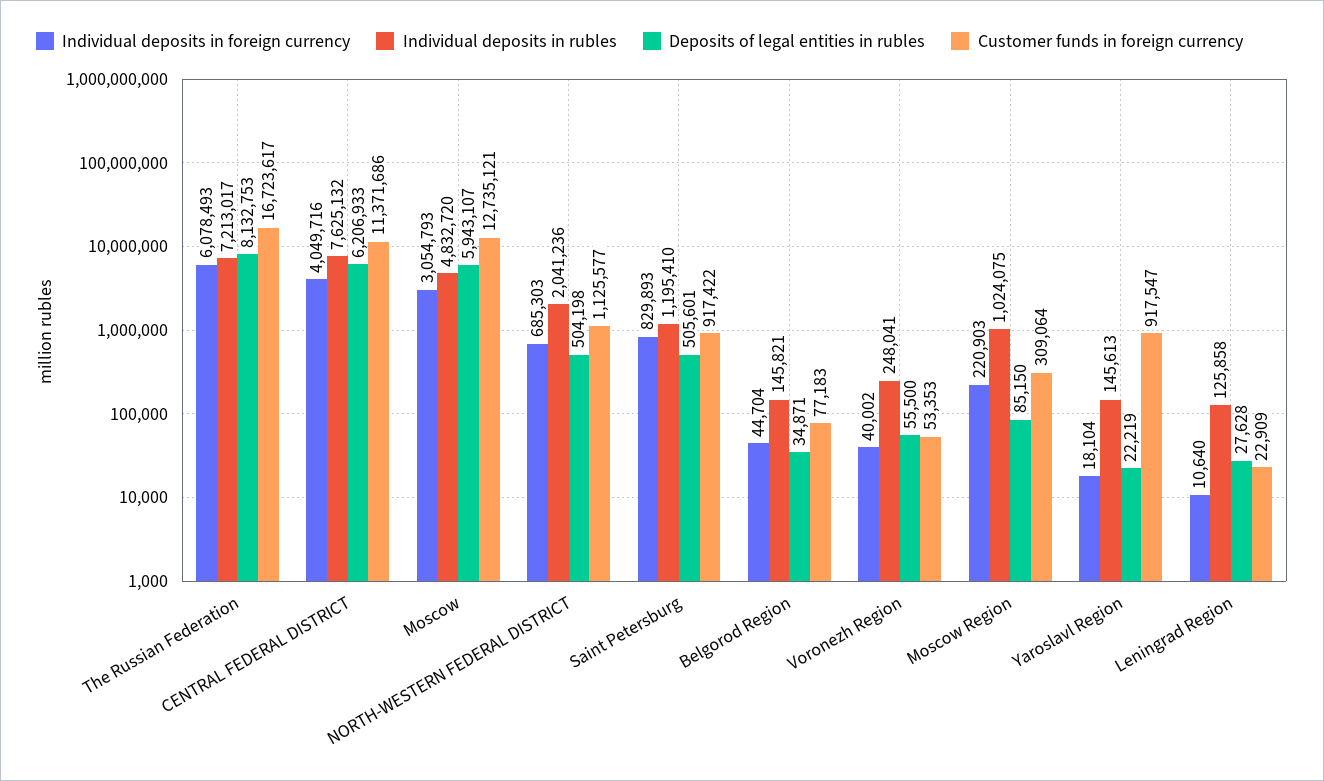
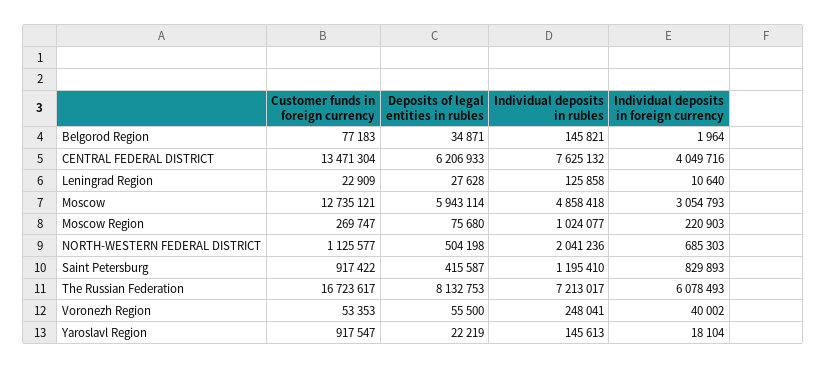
Customer funds in foreign currency, CENTRAL FEDERAL DISTRICT: 11371686 -> 13471304
Individual deposits in rubles, Moscow: 4832720 -> 4858418
Deposits of legal entities in rubles, Moscow: 5943107 -> 5943114
Deposits of legal entities in rubles, Saint Petersburg: 505601 -> 415587
Individual deposits in foreign currency, Belgorod Region: 44704 -> 1964
Individual deposits in rubles, Moscow Region: 1024075 -> 1024077
Deposits of legal entities in rubles, Moscow Region: 85150 -> 75680
Customer funds in foreign currency, Moscow Region: 309064 -> 269747

